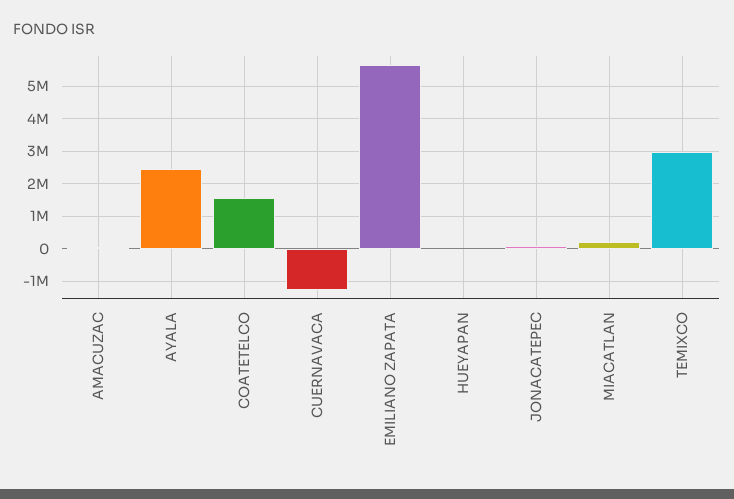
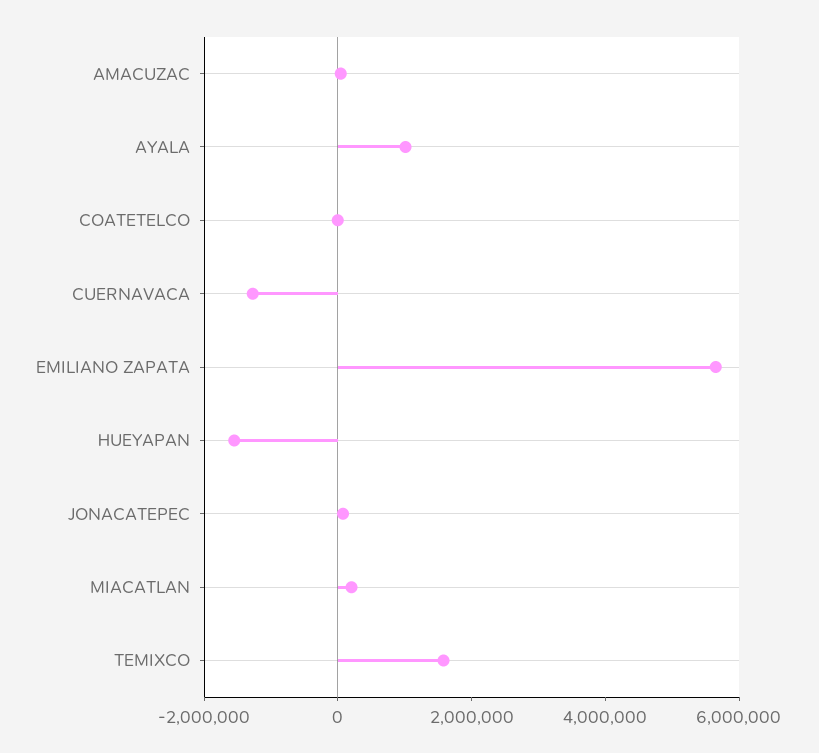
AYALA: 2400000 -> 1000000
COATETELCO: 1600000 -> 0
HUEYAPAN: 0 -> -1500000
TEMIXCO: 3000000 -> 1500000

